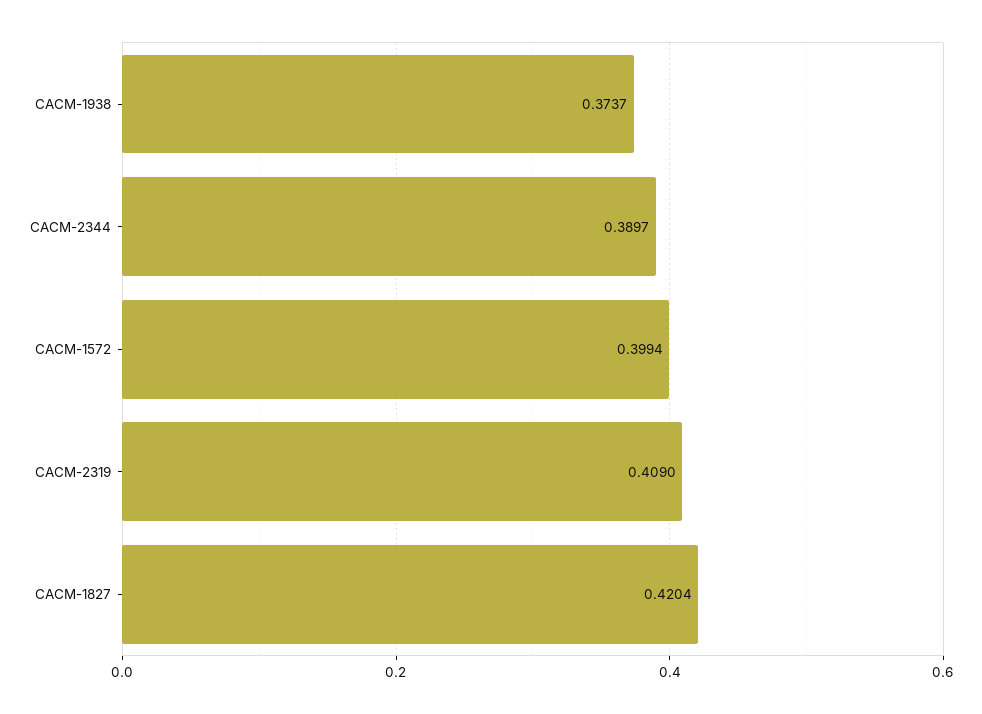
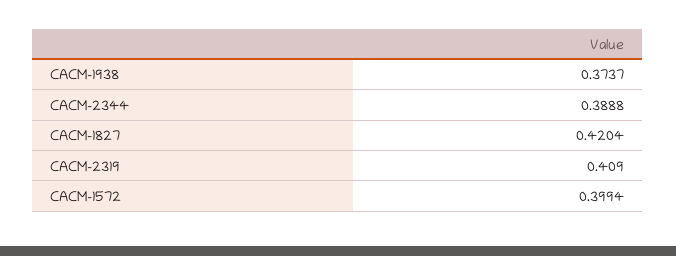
CACM-2344: 0.3897 -> 0.3888

